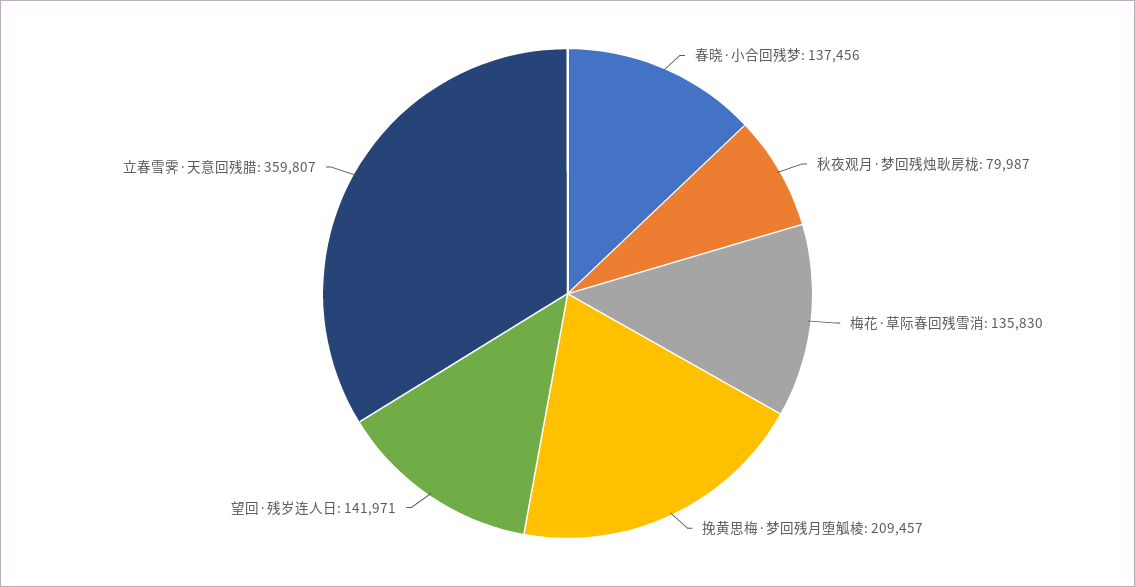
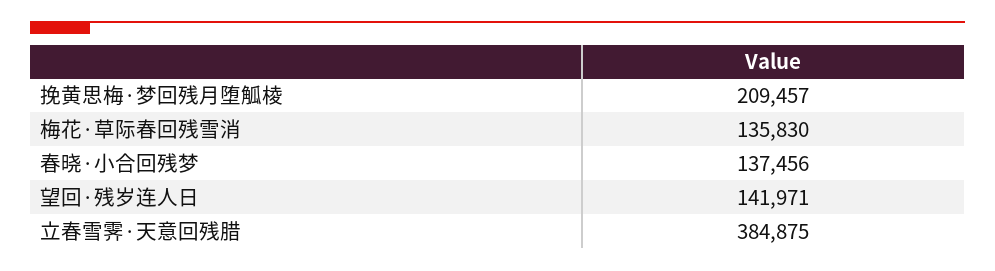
秋夜观月·梦回残烛耿房栊: 79987 -> none
立春雪霁·天意回残腊: 359807 -> 384875

